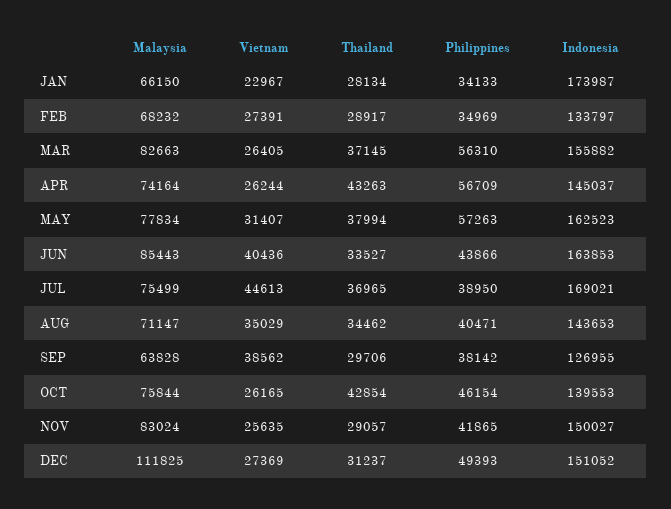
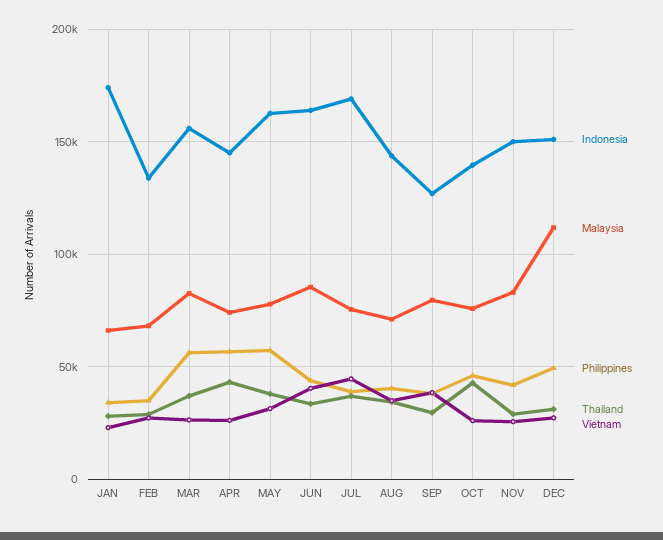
Malaysia, SEP: 63828 -> 80000

